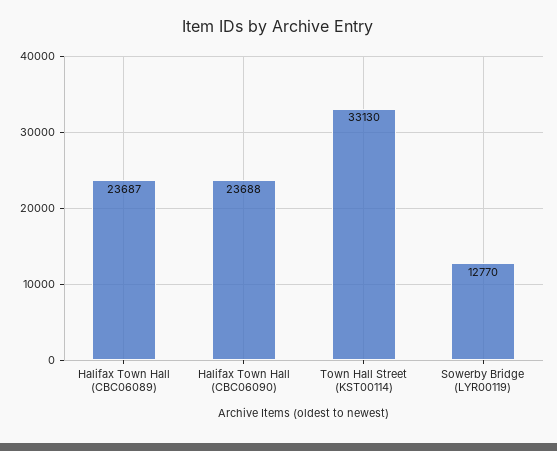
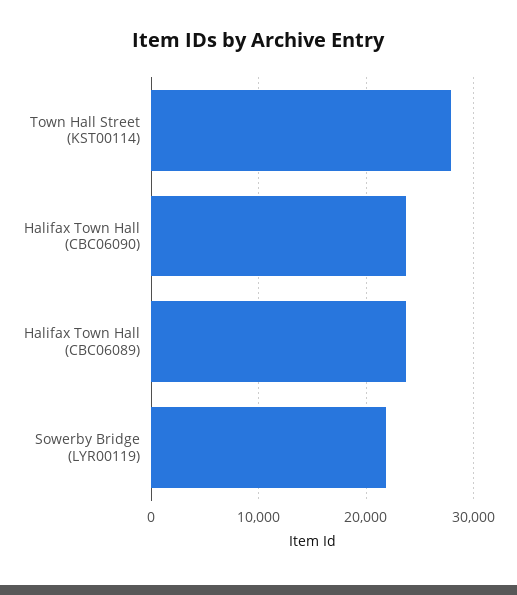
Town Hall Street (KST00114): 33130 -> 28000
Sowerby Bridge (LYR00119): 12770 -> 22000

